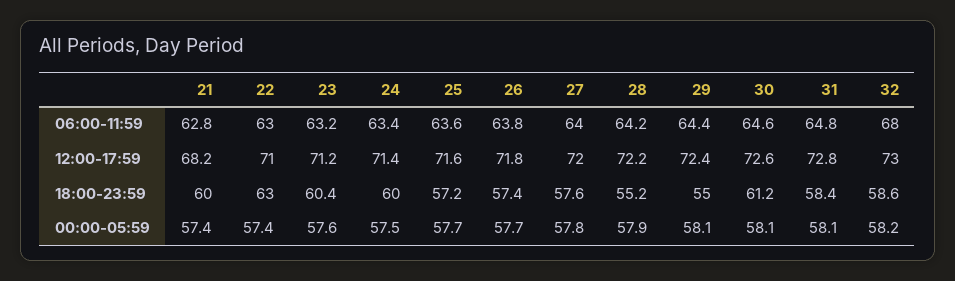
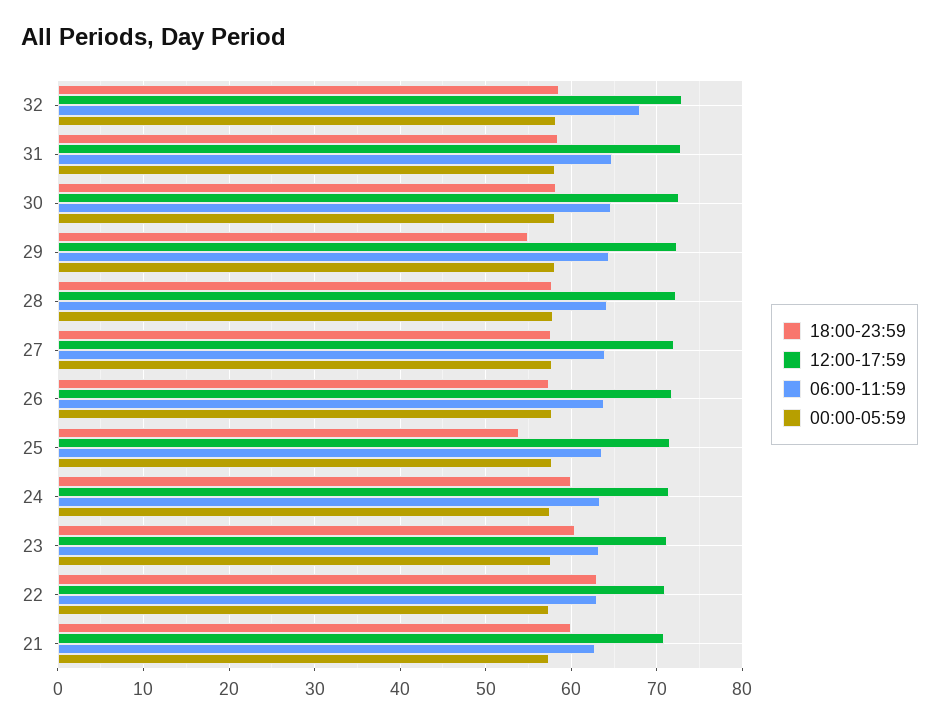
12:00-17:59, 21: 68.2 -> 71
18:00-23:59, 25: 57.2 -> 54
18:00-23:59, 28: 55.2 -> 58
18:00-23:59, 30: 61.2 -> 58

